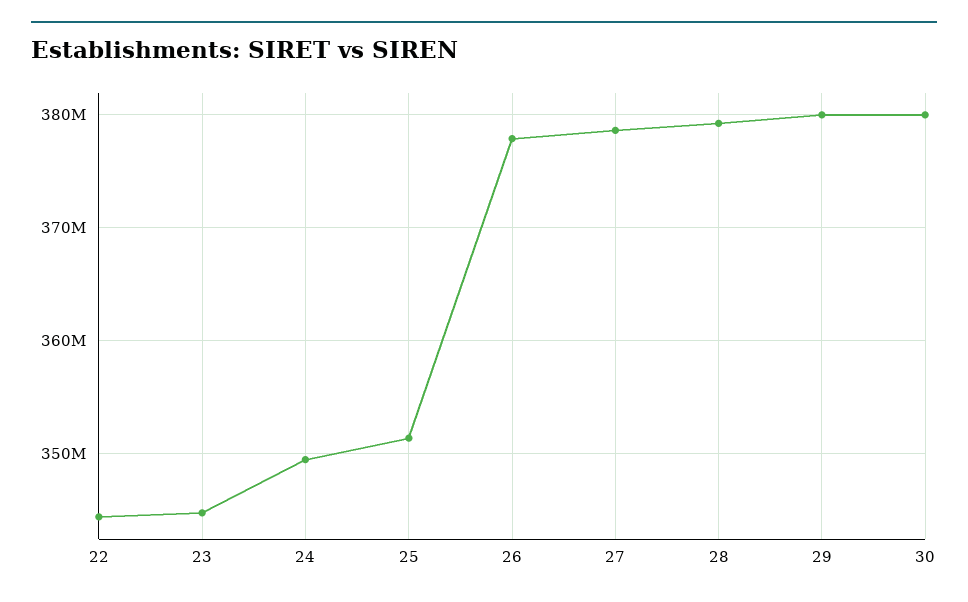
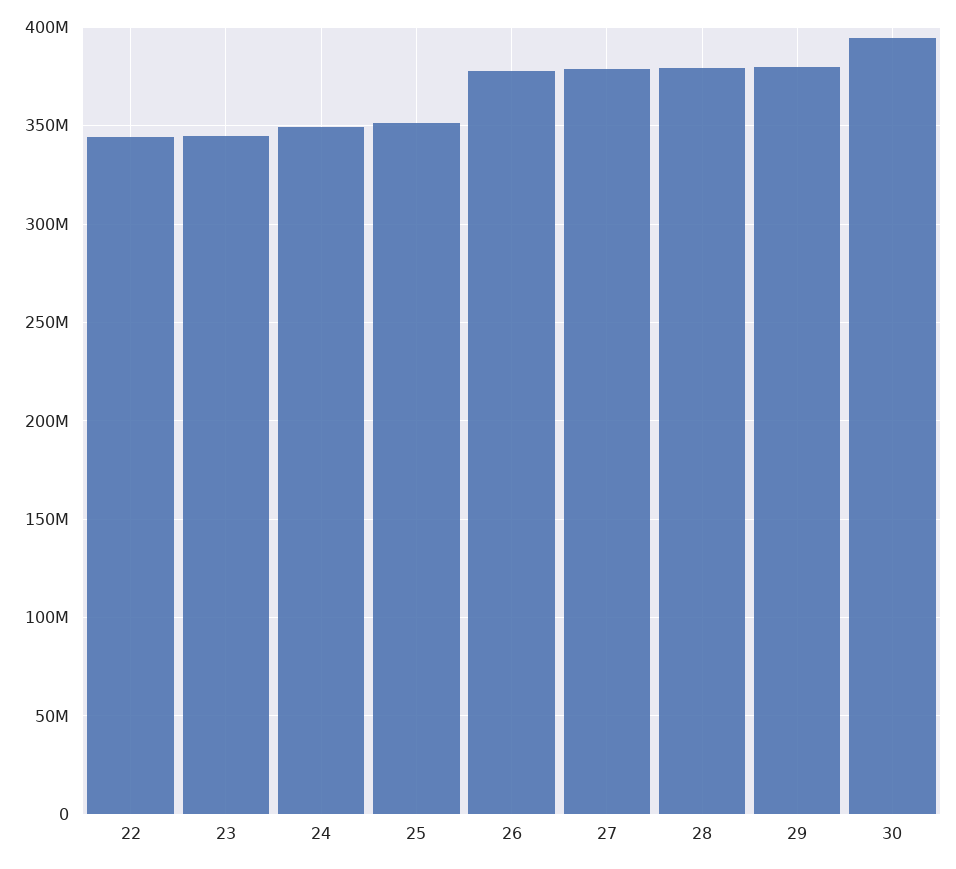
30: 380000000 -> 395000000

